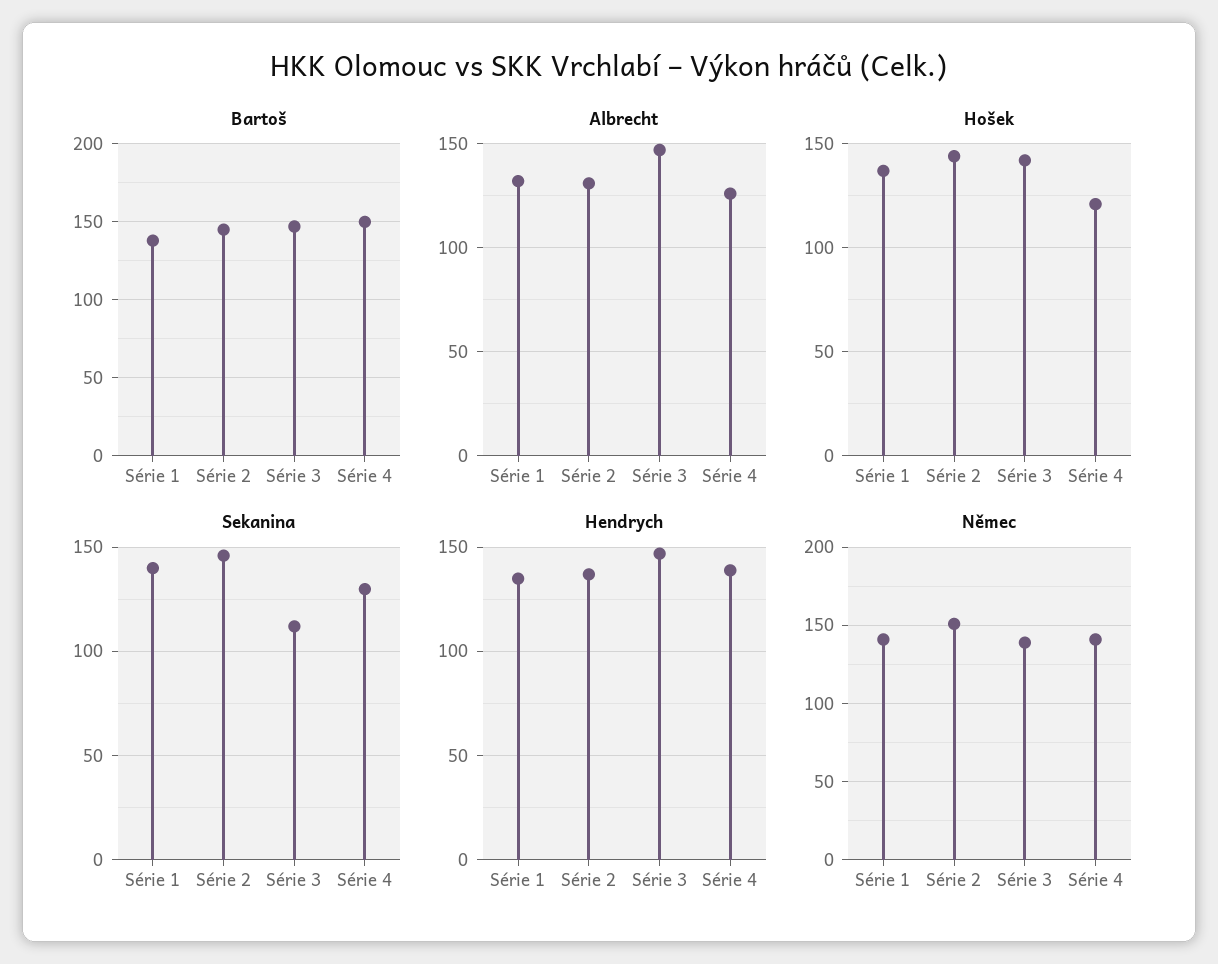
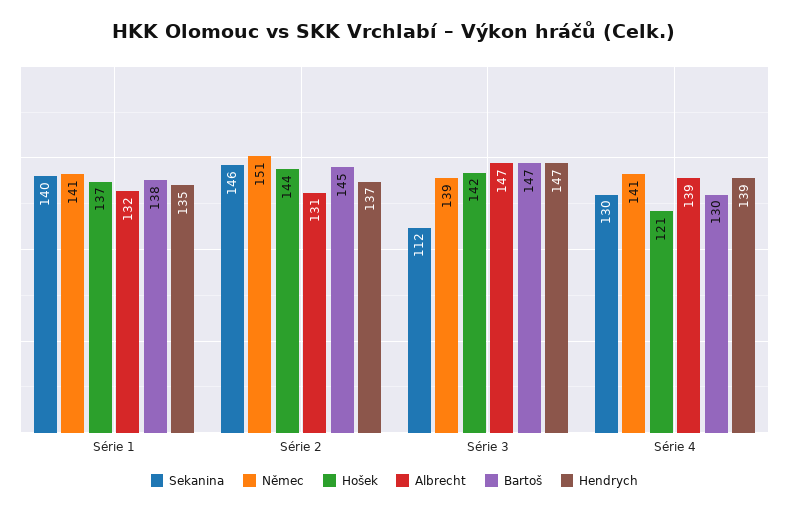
Bartoš, Série 4: 150 -> 130
Albrecht, Série 4: 125 -> 139

